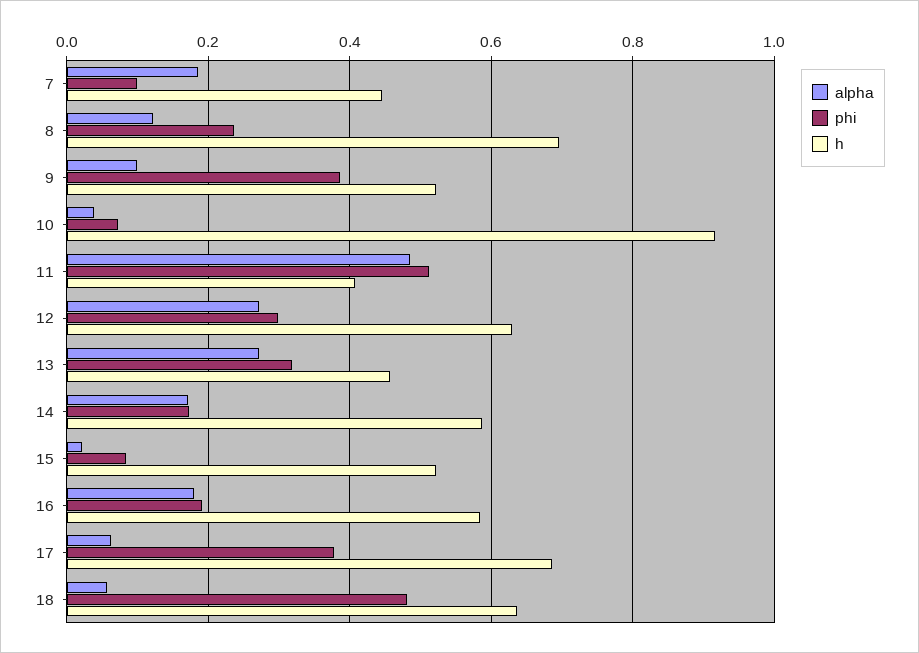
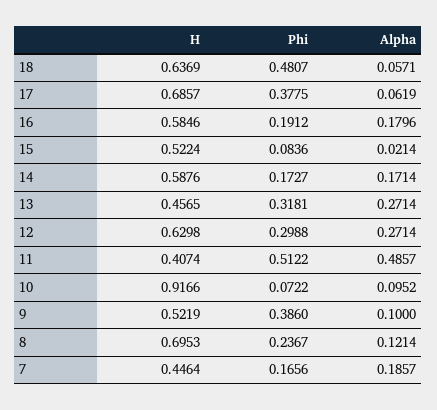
phi, 7: 0.1 -> 0.1656
alpha, 10: 0.04 -> 0.0952

